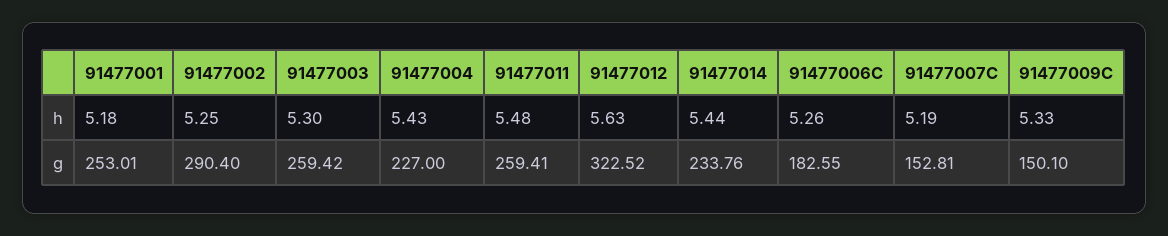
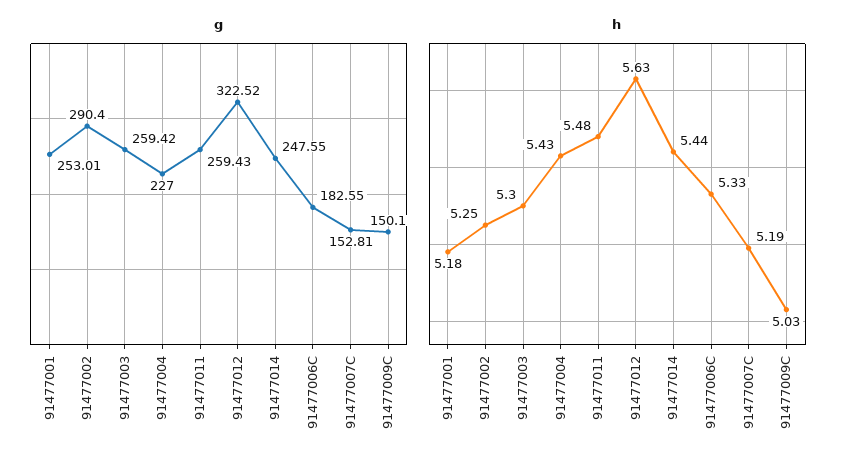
h, 91477006C: 5.26 -> 5.33
h, 91477009C: 5.33 -> 5.03
g, 91477011: 259.41 -> 259.43
g, 91477014: 233.76 -> 247.55

